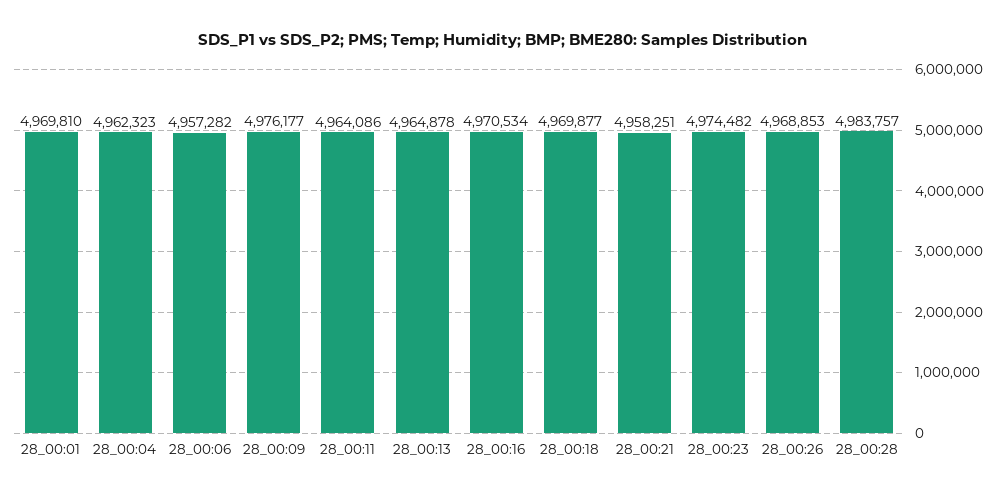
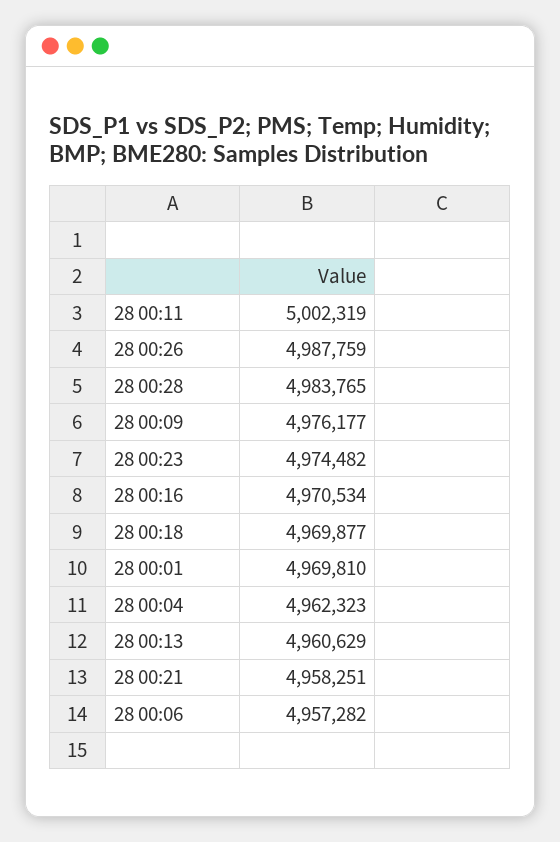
28_00:11: 4964086 -> 5002319
28_00:13: 4964878 -> 4960629
28_00:26: 4968853 -> 4987759
28_00:28: 4983757 -> 4983765

